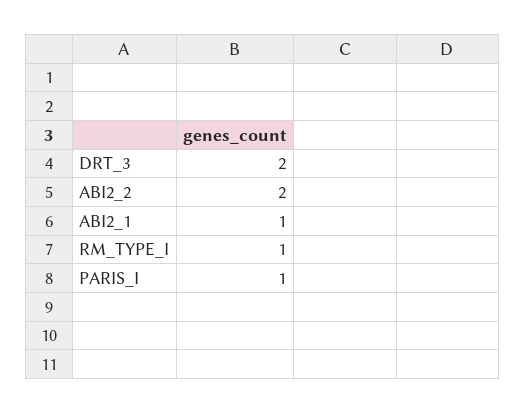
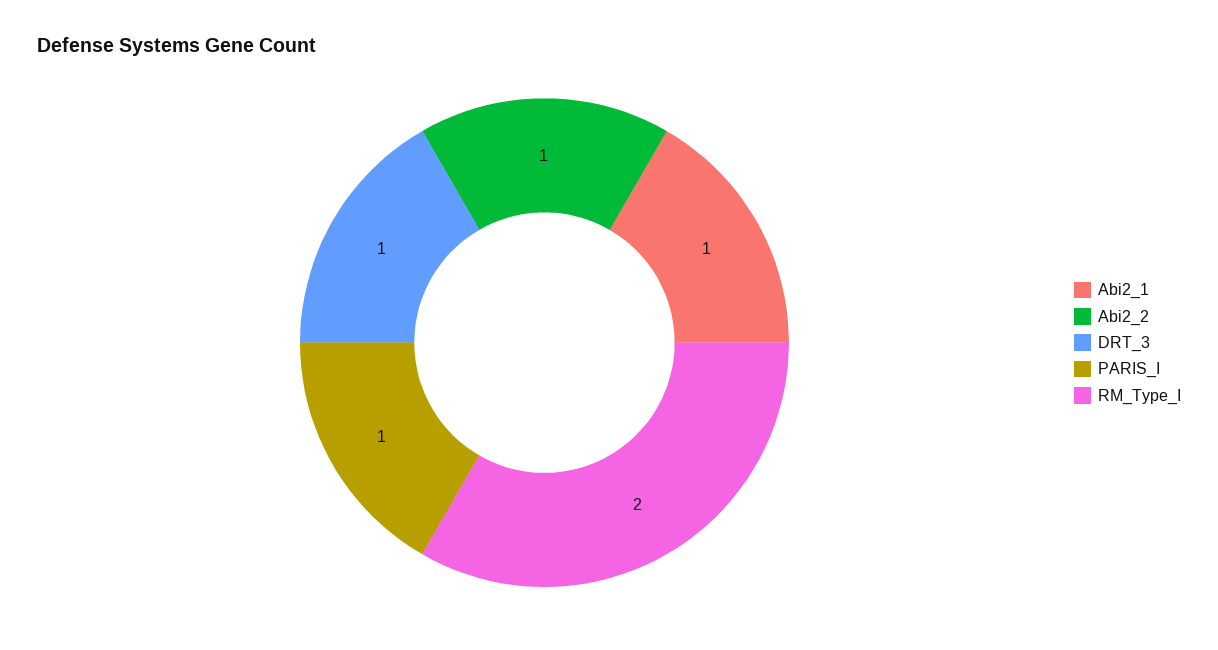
DRT_3: 2 -> 1
ABI2_2: 2 -> 1
RM_TYPE_I: 1 -> 2

